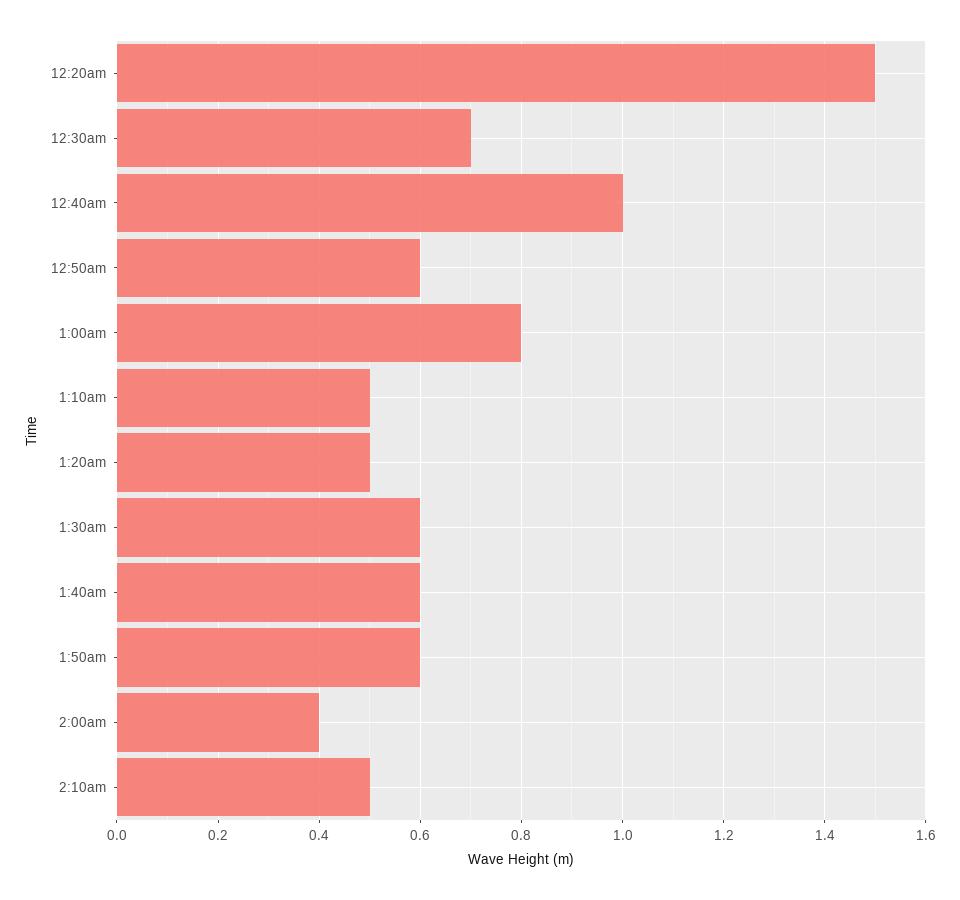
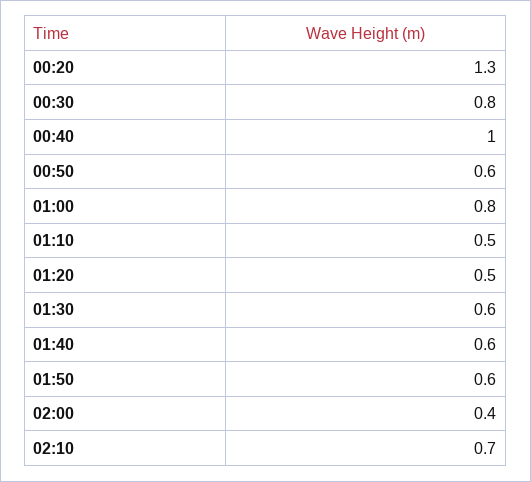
12:20am: 1.5 -> 1.3
12:30am: 0.7 -> 0.8
2:10am: 0.5 -> 0.7

